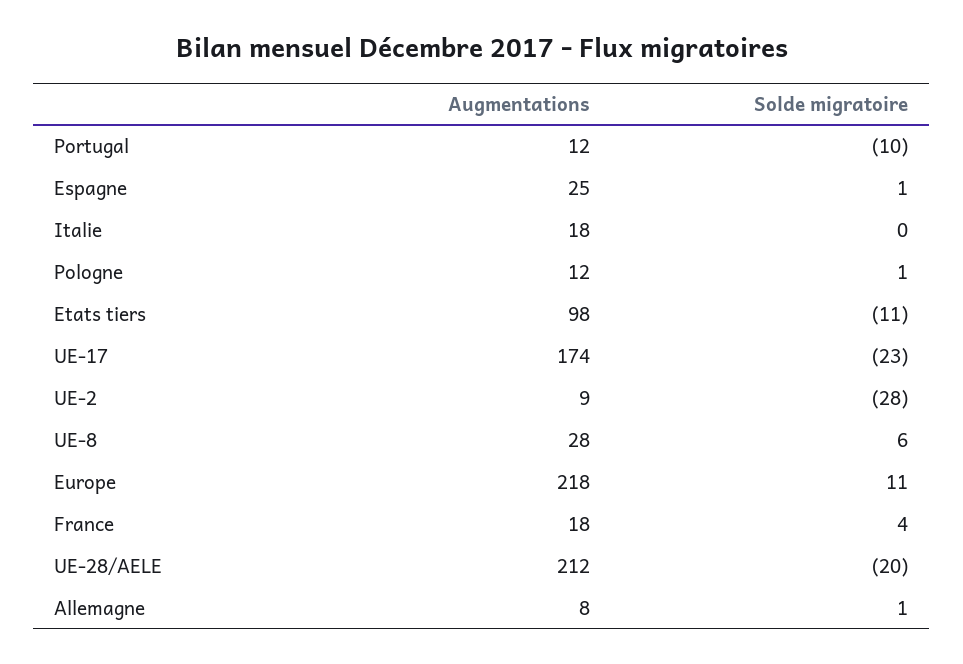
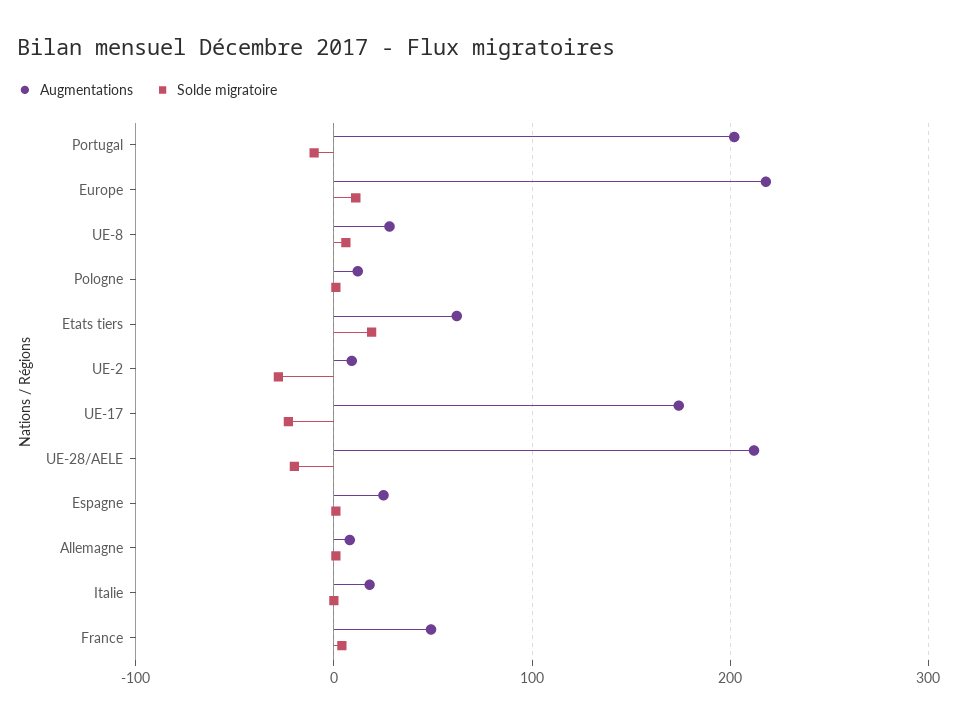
Augmentations, Portugal: 12 -> 200
Augmentations, Etats tiers: 98 -> 60
Solde migratoire, Etats tiers: -11 -> 20
Augmentations, France: 18 -> 50

